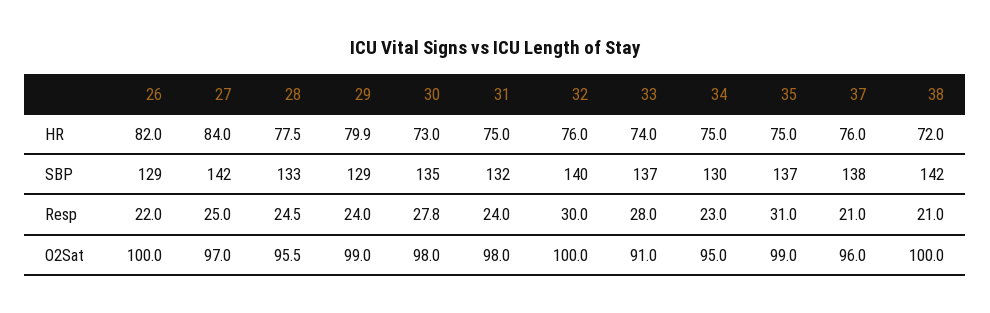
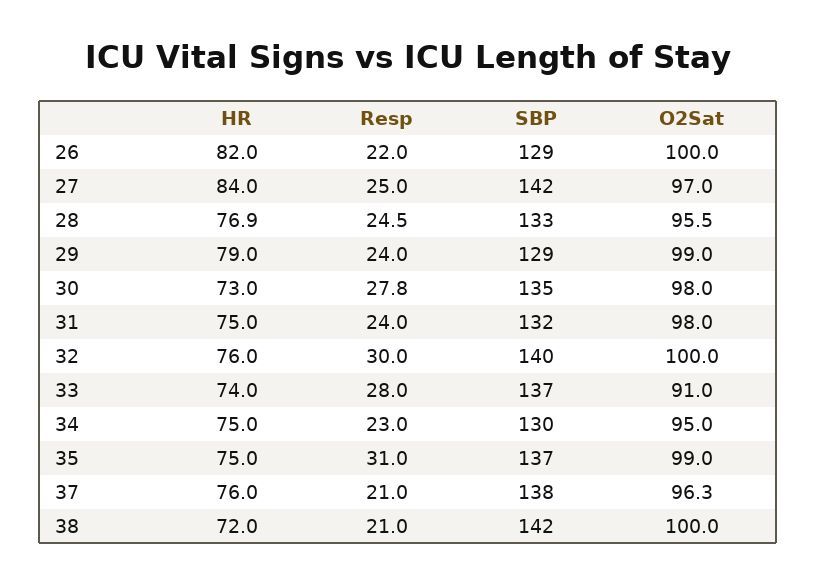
28, HR: 77.5 -> 76.9
29, HR: 79.9 -> 79
37, O2Sat: 96 -> 96.3

